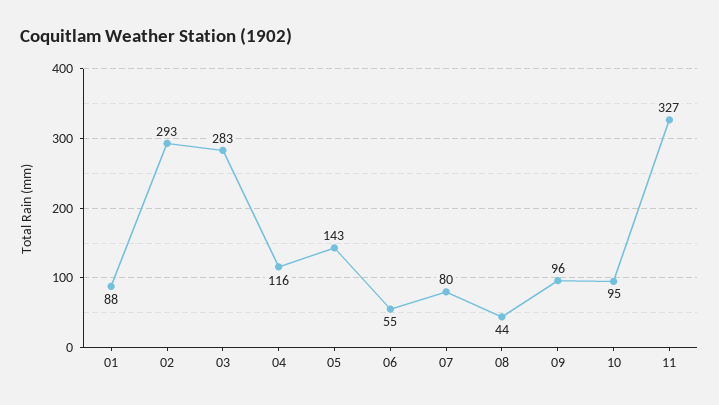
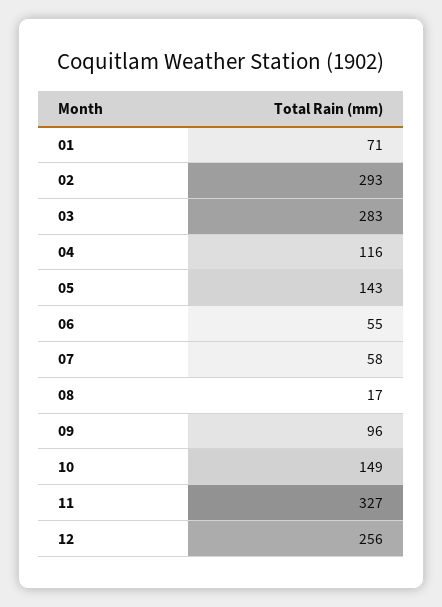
01: 88 -> 71
07: 80 -> 58
08: 44 -> 17
10: 95 -> 149
12: none -> 256

